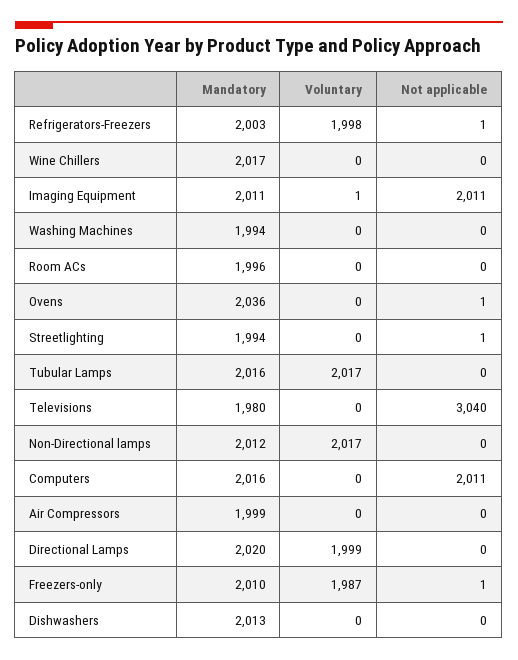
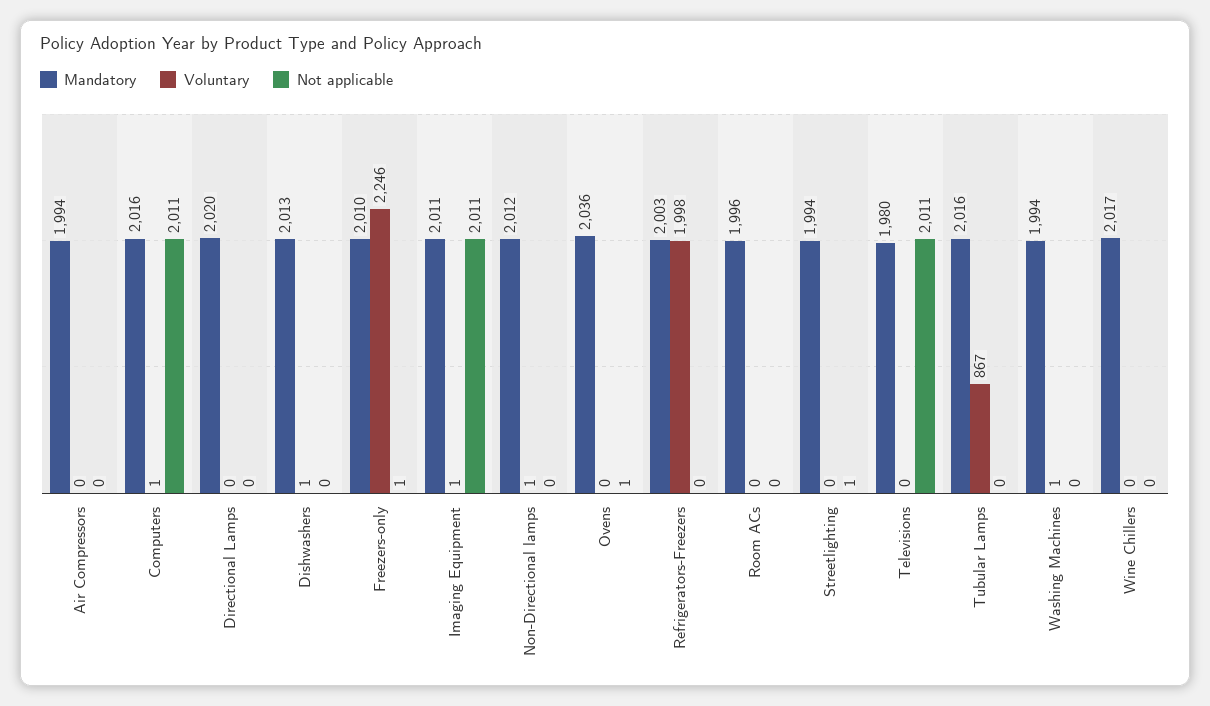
Not applicable, Refrigerators-Freezers: 1 -> 0
Voluntary, Washing Machines: 0 -> 1
Voluntary, Tubular Lamps: 2017 -> 867
Not applicable, Televisions: 3040 -> 2011
Voluntary, Non-Directional lamps: 2017 -> 1
Voluntary, Computers: 0 -> 1
Mandatory, Air Compressors: 1999 -> 1994
Voluntary, Directional Lamps: 1999 -> 0
Voluntary, Freezers-only: 1987 -> 2246
Voluntary, Dishwashers: 0 -> 1

